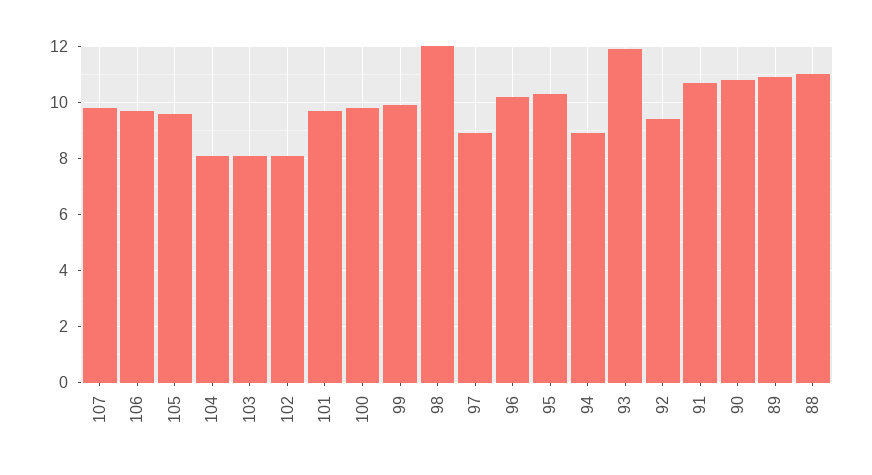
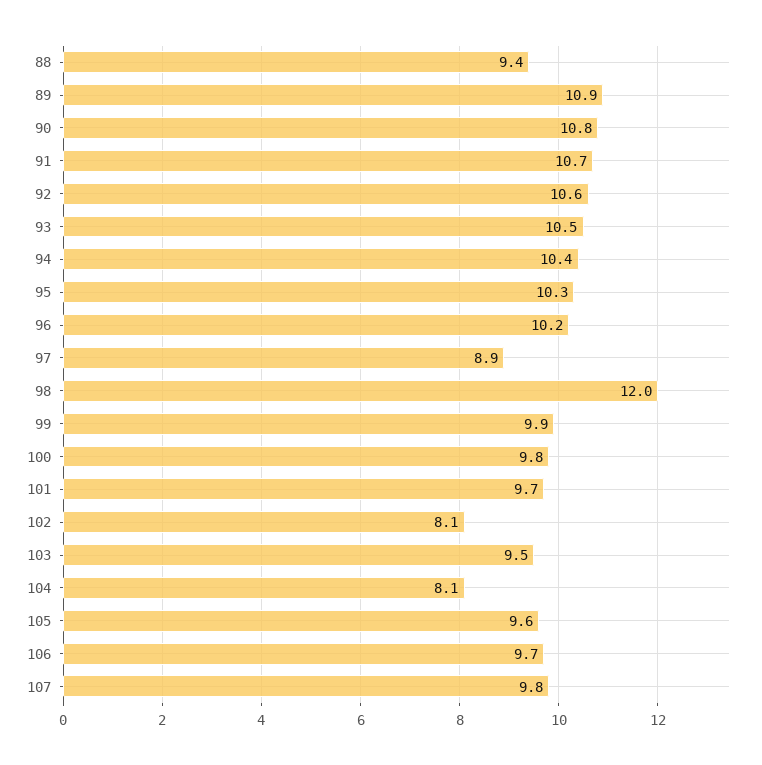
103: 8 -> 9.5
94: 9 -> 10.4
93: 12 -> 10.5
92: 9.5 -> 10.6
88: 11 -> 9.4

